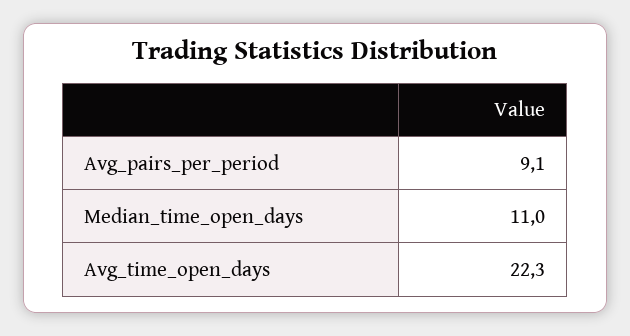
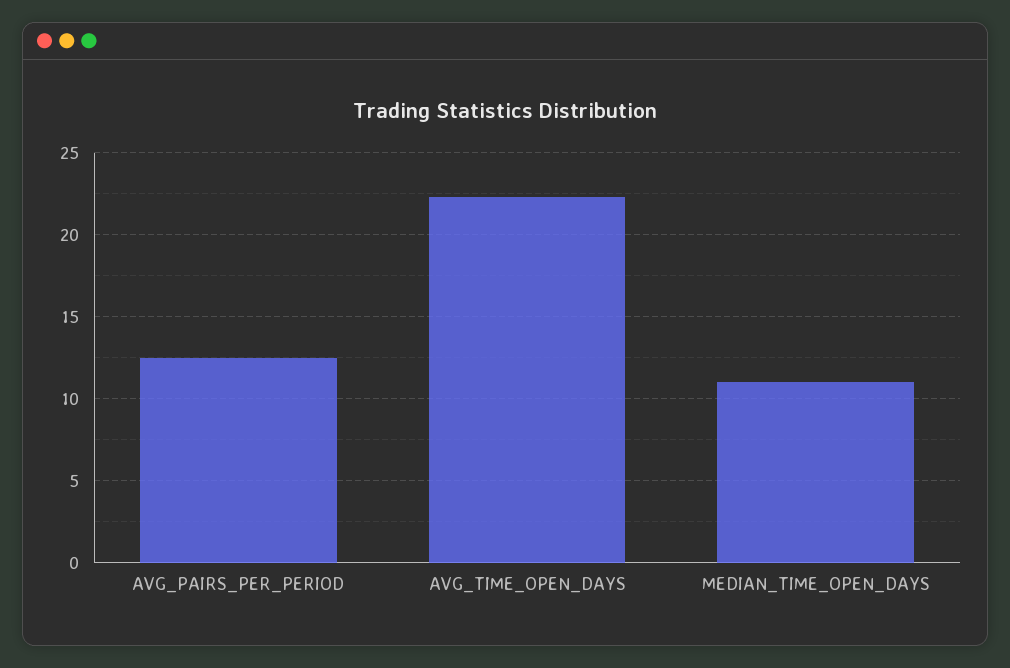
Avg_pairs_per_period: 9.1 -> 12.5

